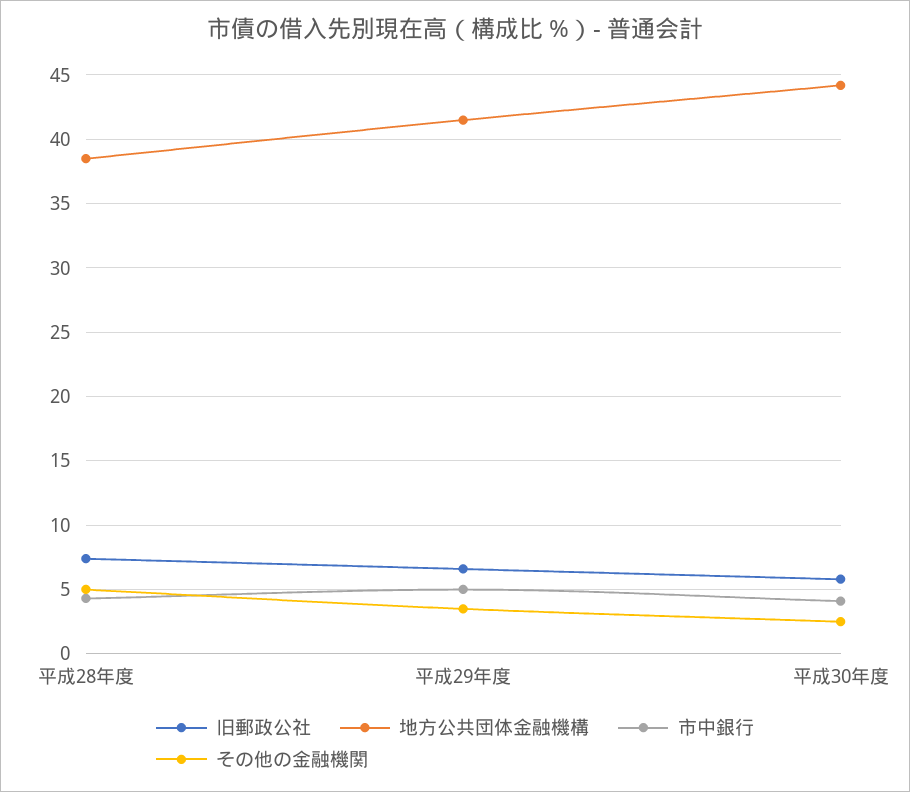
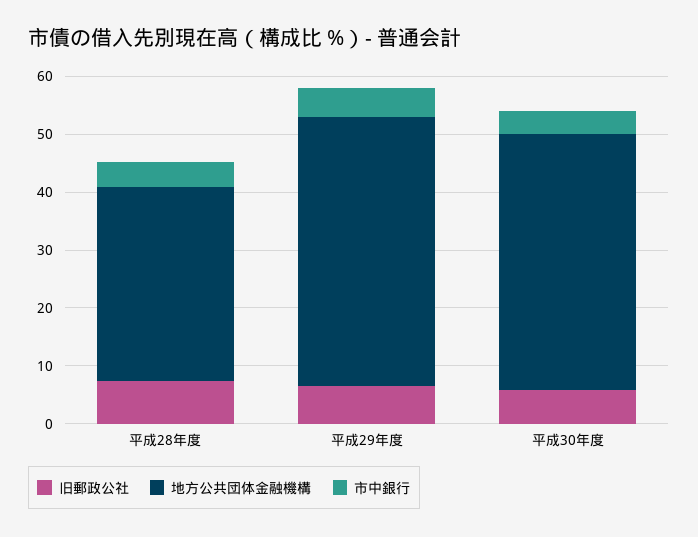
地方公共団体金融機構, 平成28年度: 38.5 -> 34
その他の金融機関, 平成28年度: 5 -> none
地方公共団体金融機構, 平成29年度: 41.5 -> 46
その他の金融機関, 平成29年度: 3.5 -> none
その他の金融機関, 平成30年度: 2.5 -> none

